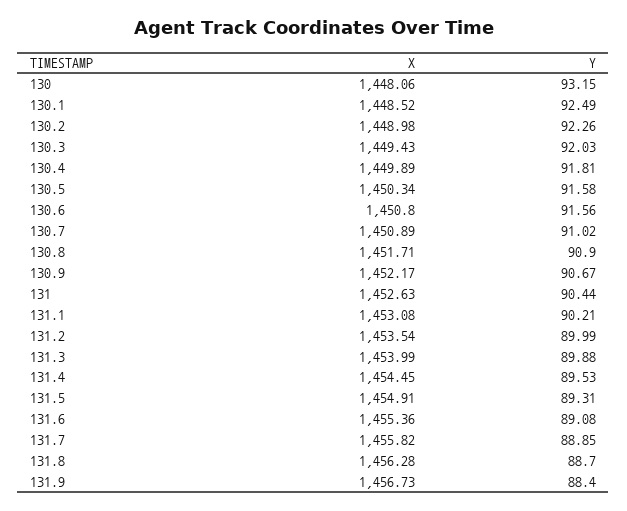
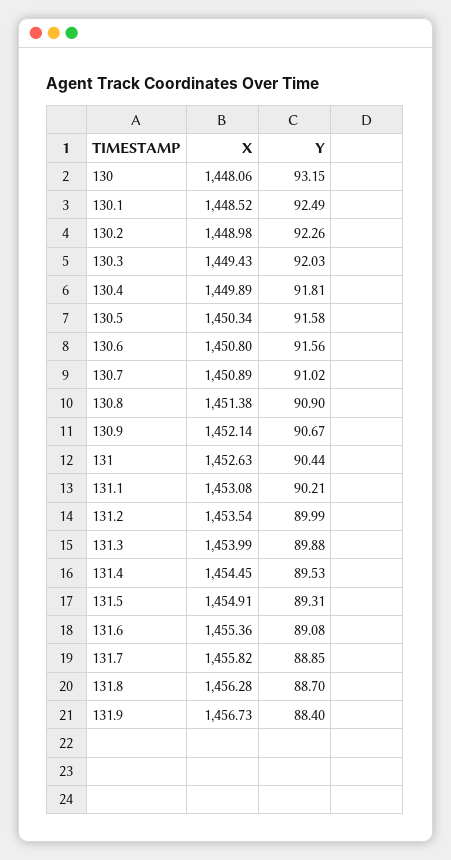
X, 130.8: 1451.71 -> 1451.38
X, 130.9: 1452.17 -> 1452.14

